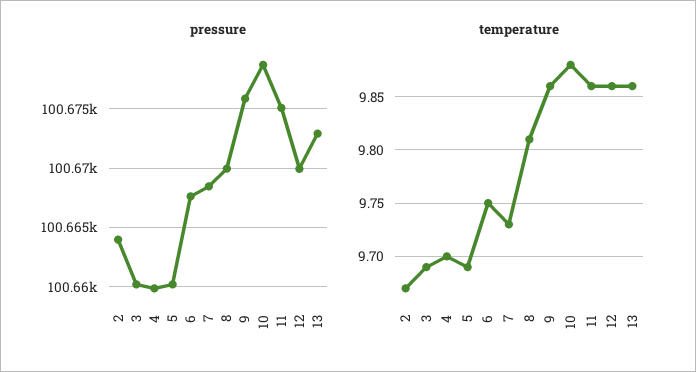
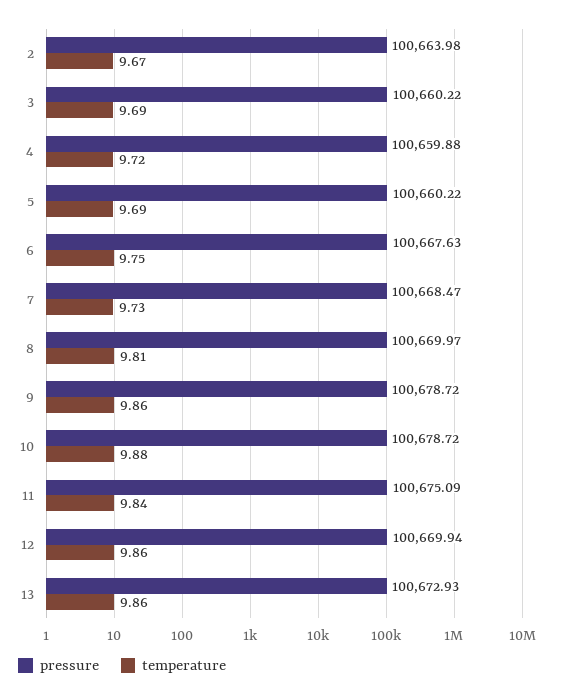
pressure, 9: 100676 -> 100678.72
temperature, 4: 9.7 -> 9.72
temperature, 11: 9.86 -> 9.84

